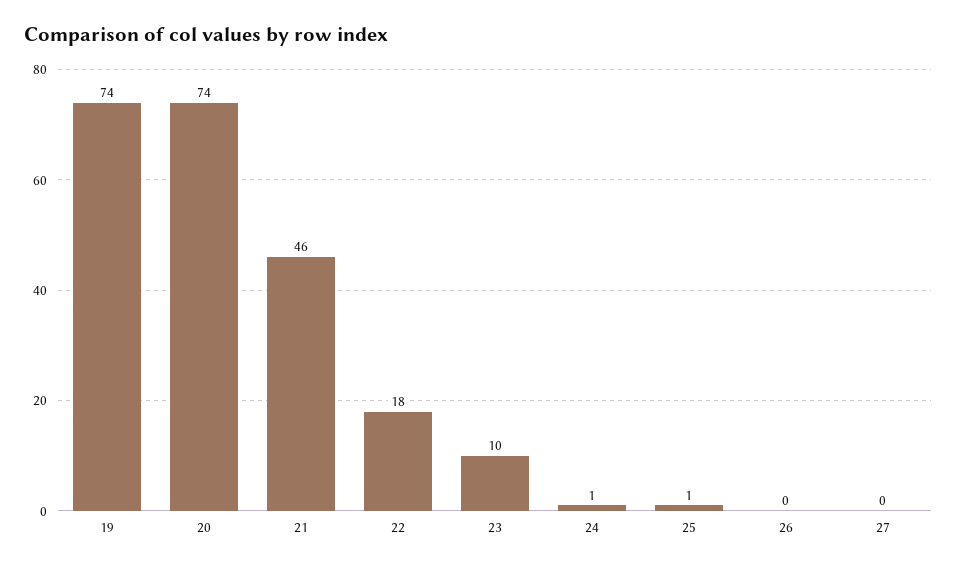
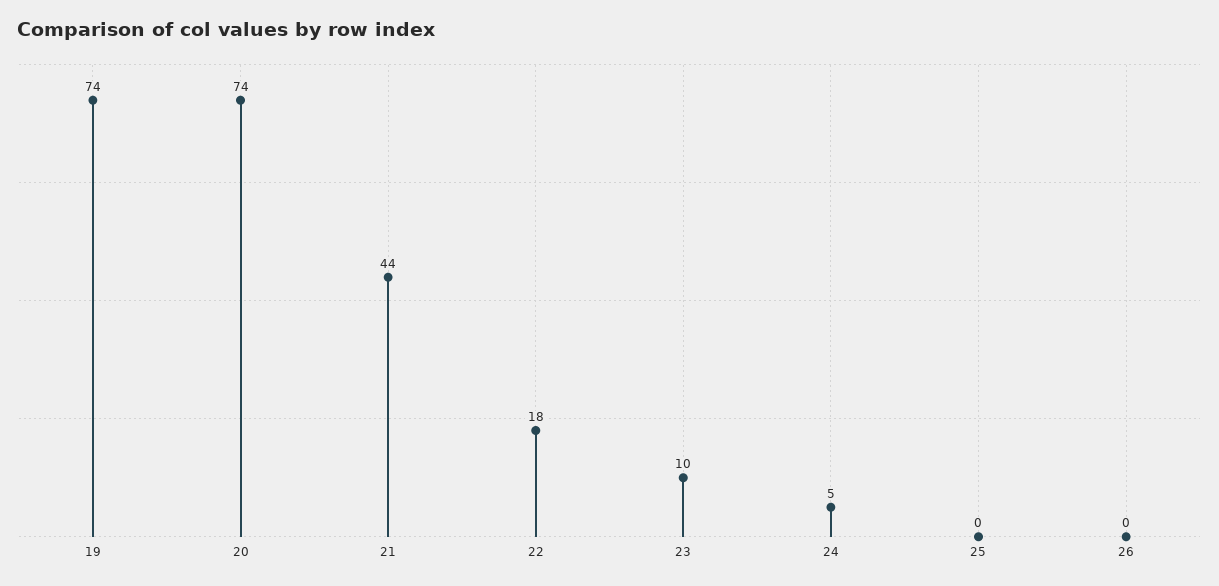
21: 46 -> 44
24: 1 -> 5
25: 1 -> 0
27: 0 -> none

